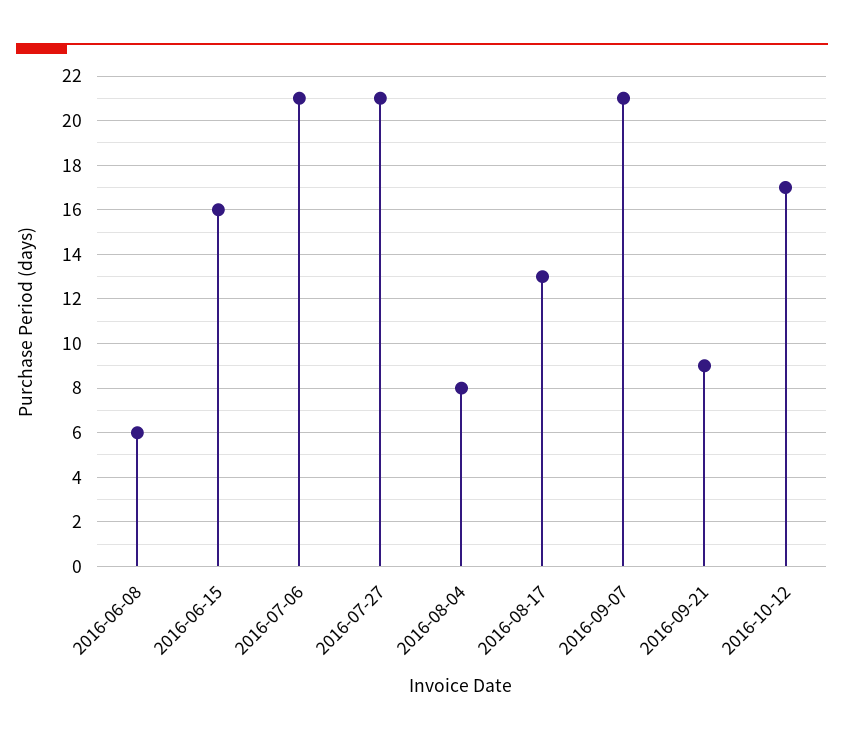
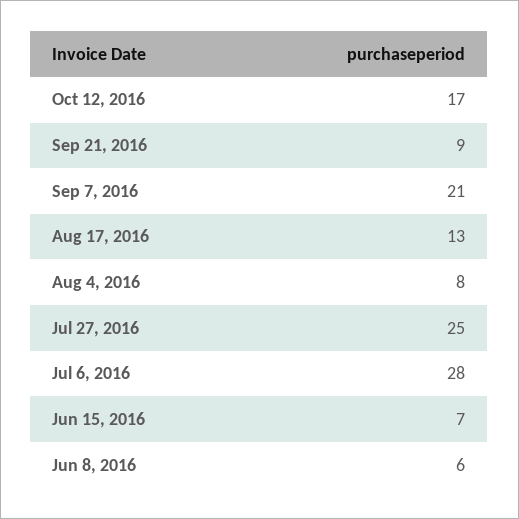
2016-06-15: 16 -> 7
2016-07-06: 21 -> 28
2016-07-27: 21 -> 25

